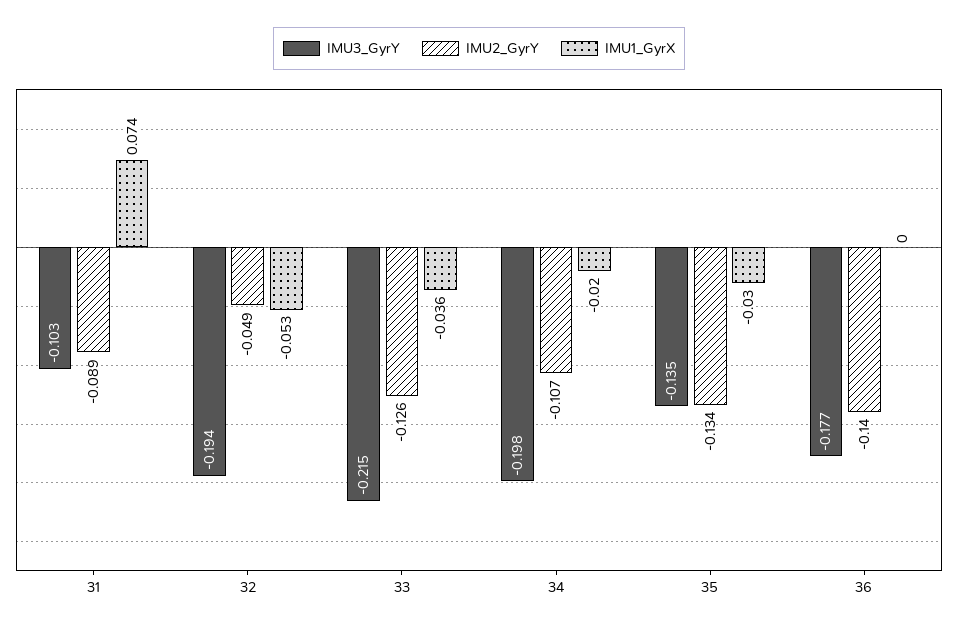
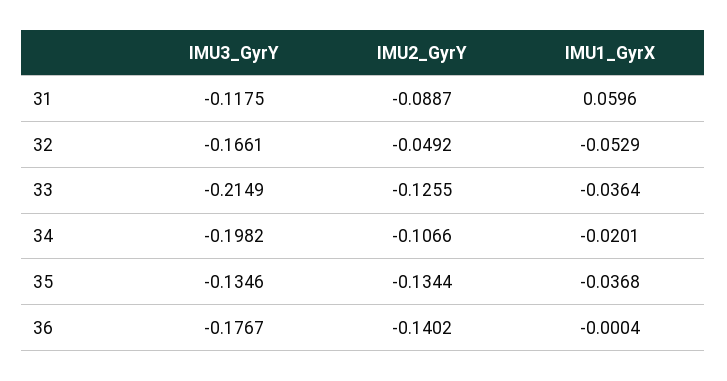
IMU3_GyrY, 31: -0.103 -> -0.1175
IMU1_GyrX, 31: 0.074 -> 0.0596
IMU3_GyrY, 32: -0.194 -> -0.1661
IMU1_GyrX, 35: -0.03 -> -0.0368

